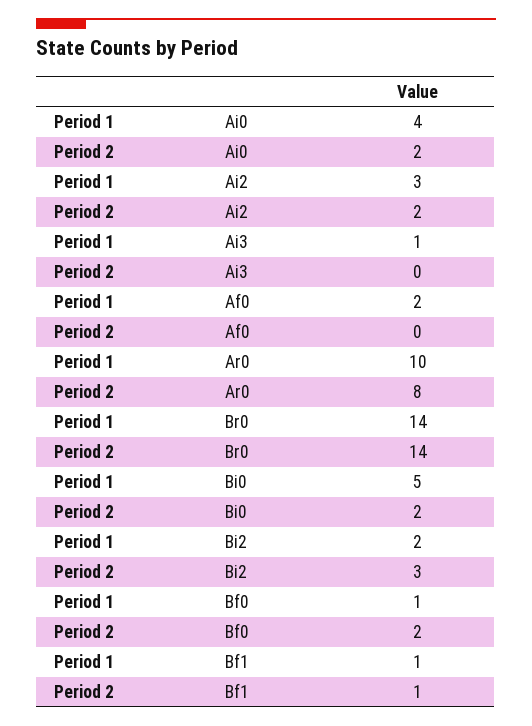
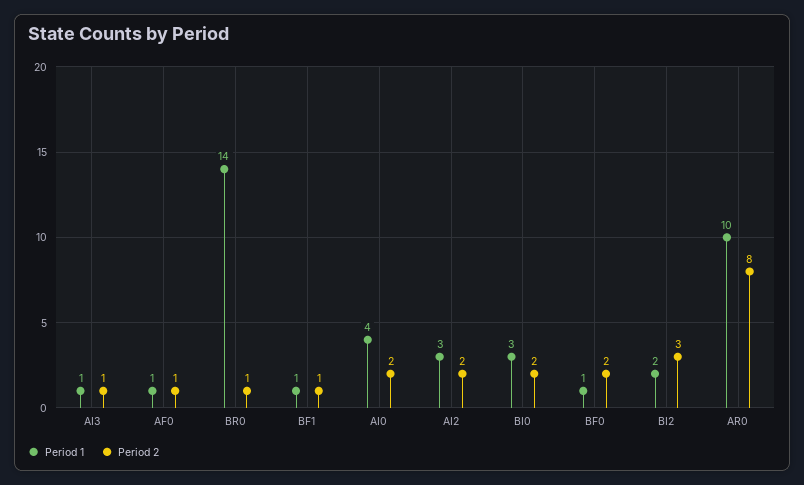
Period 2, Ai3: 0 -> 1
Period 1, Af0: 2 -> 1
Period 2, Af0: 0 -> 1
Period 2, Br0: 14 -> 1
Period 1, Bi0: 5 -> 3

